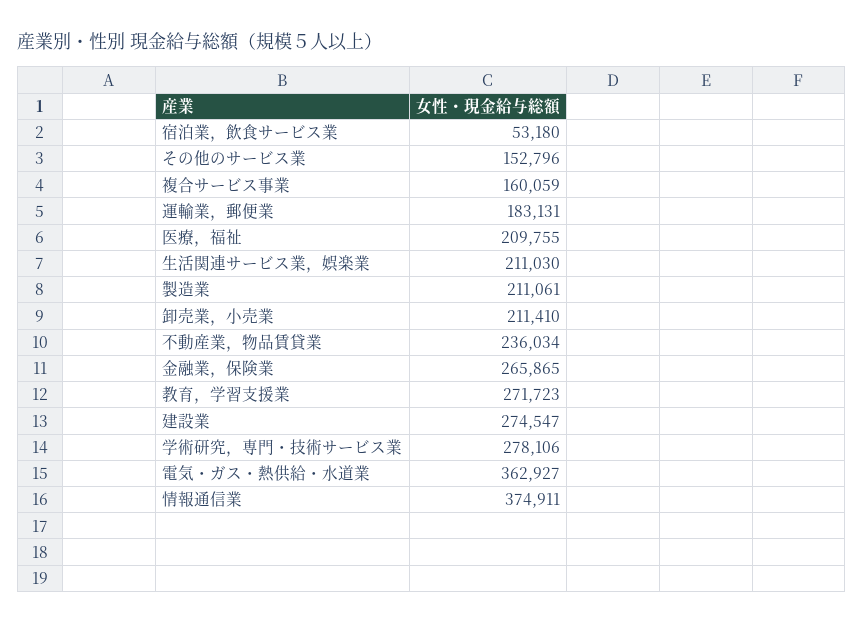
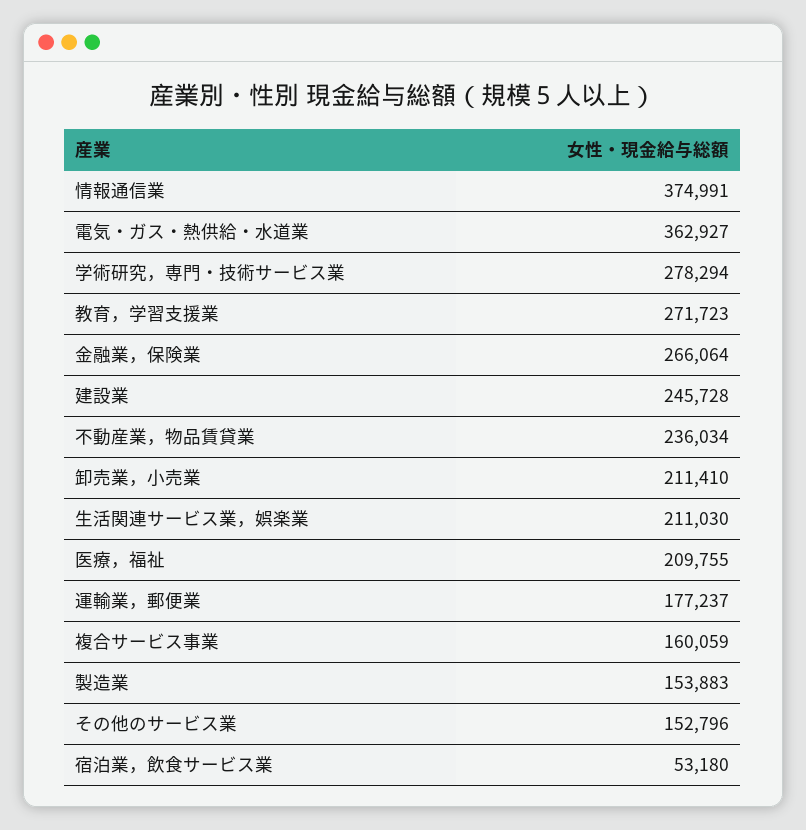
運輸業，郵便業: 183131 -> 177237
製造業: 211061 -> 153883
金融業，保険業: 265865 -> 266064
建設業: 274547 -> 245728
学術研究，専門・技術サービス業: 278106 -> 278294
情報通信業: 374911 -> 374991

